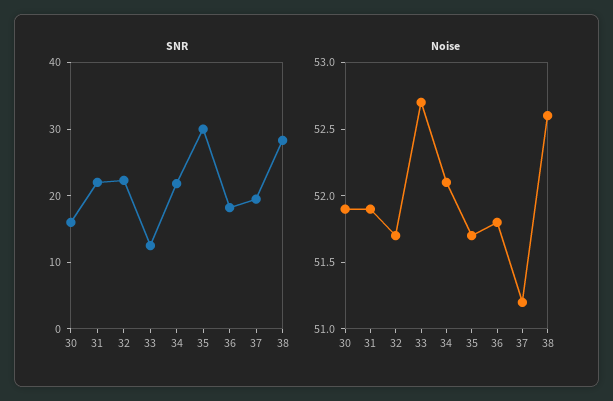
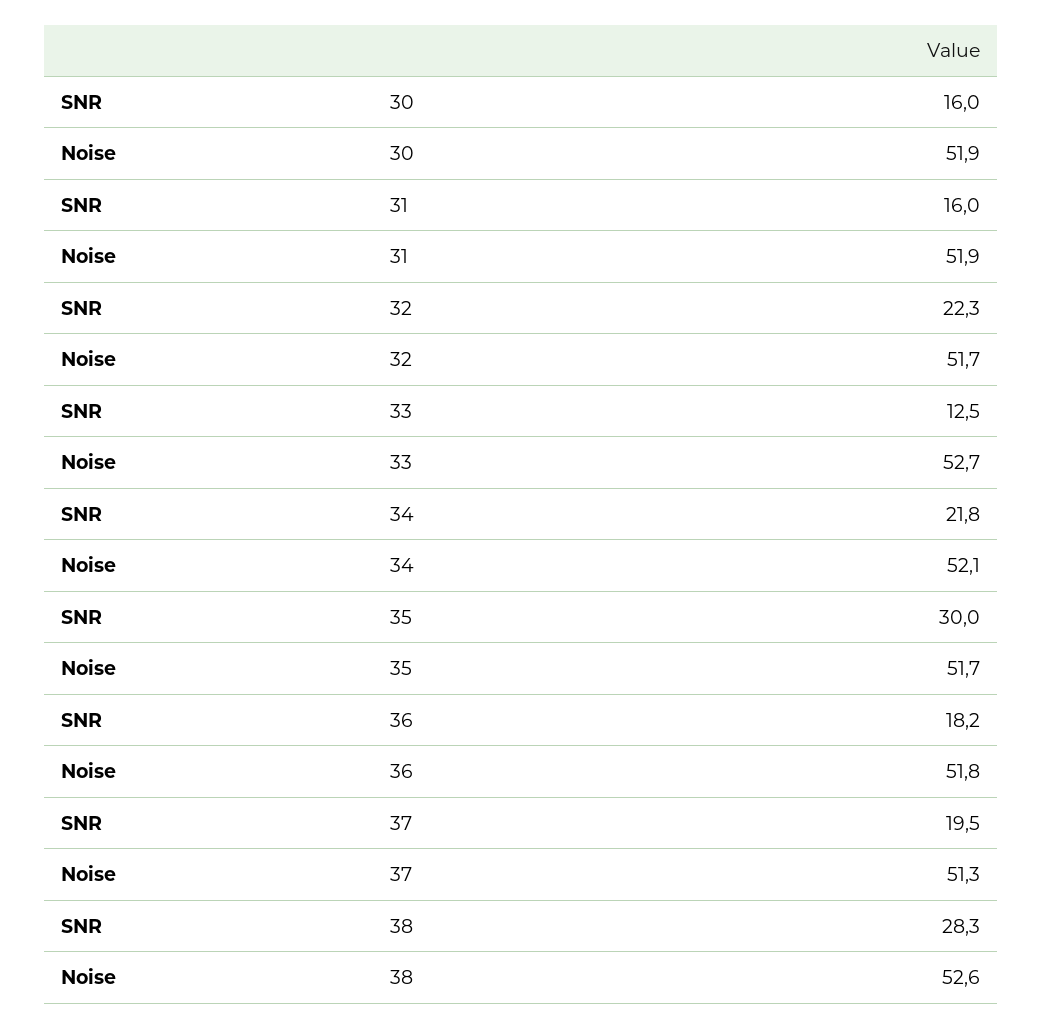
SNR, 31: 22 -> 16
Noise, 37: 51.2 -> 51.3

